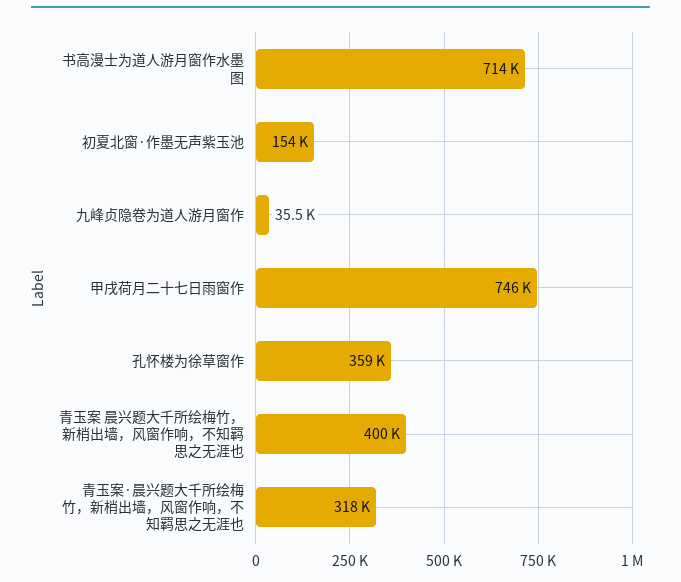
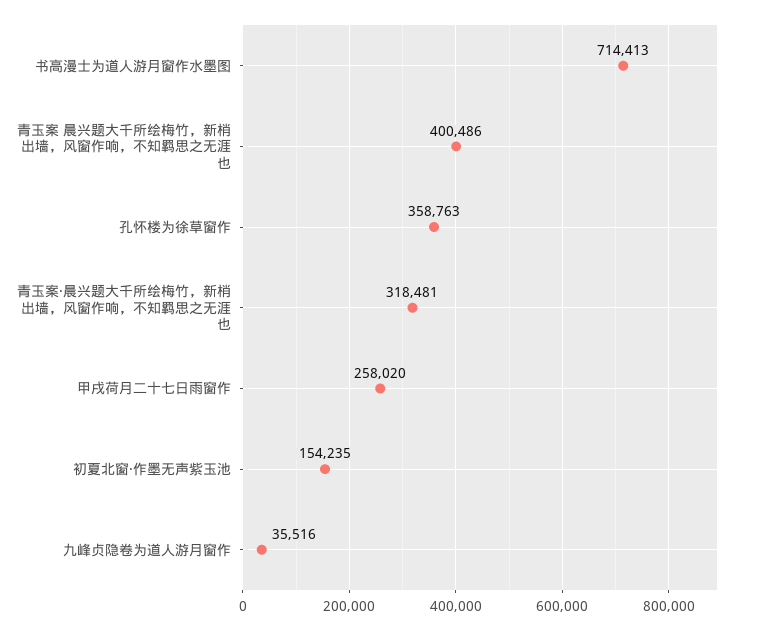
甲戌荷月二十七日雨窗作: 746000 -> 258020

